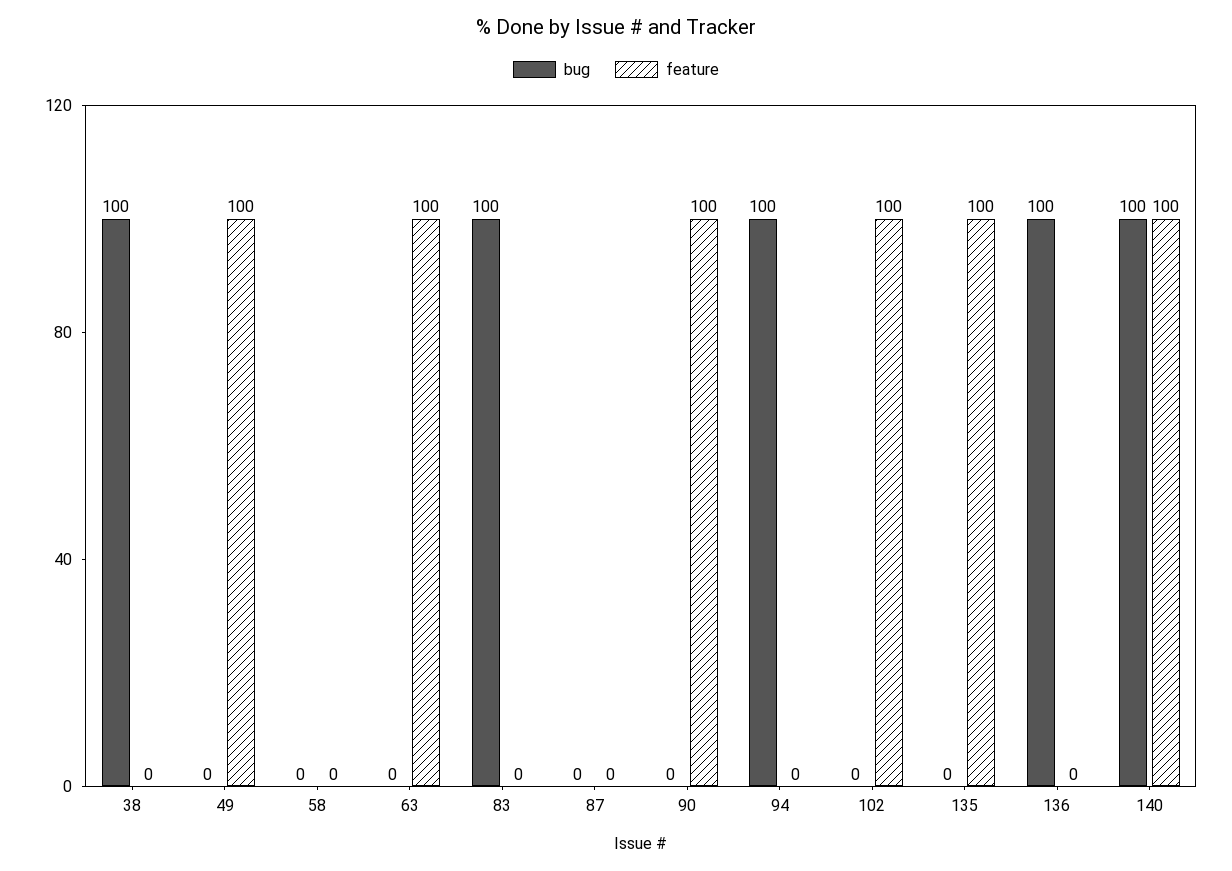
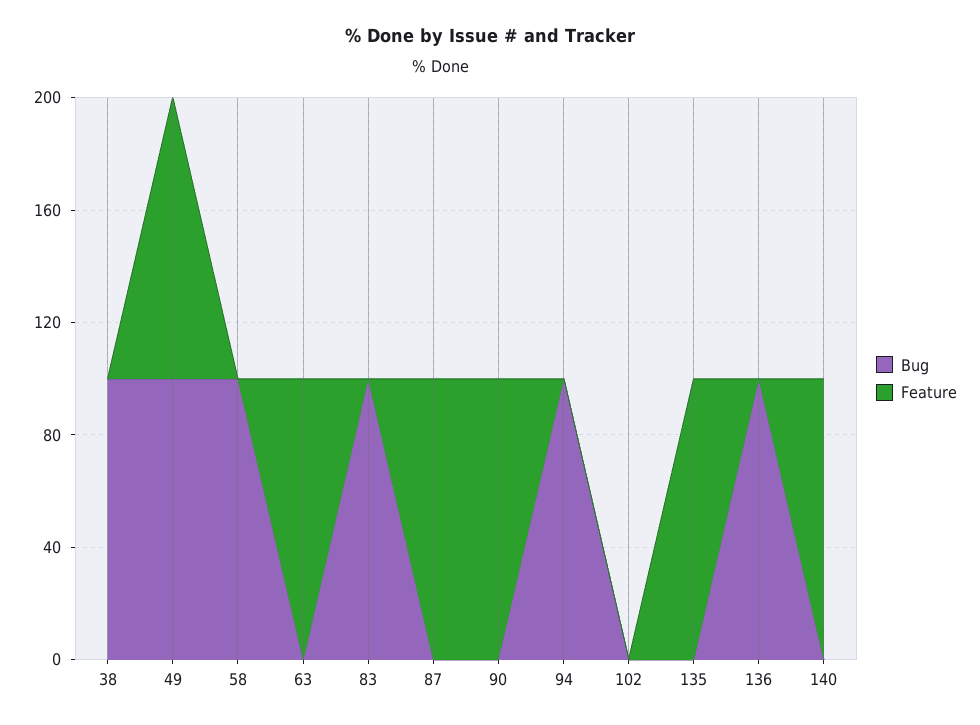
bug, 49: 0 -> 100
bug, 58: 0 -> 100
feature, 87: 0 -> 100
feature, 102: 100 -> 0
bug, 140: 100 -> 0

